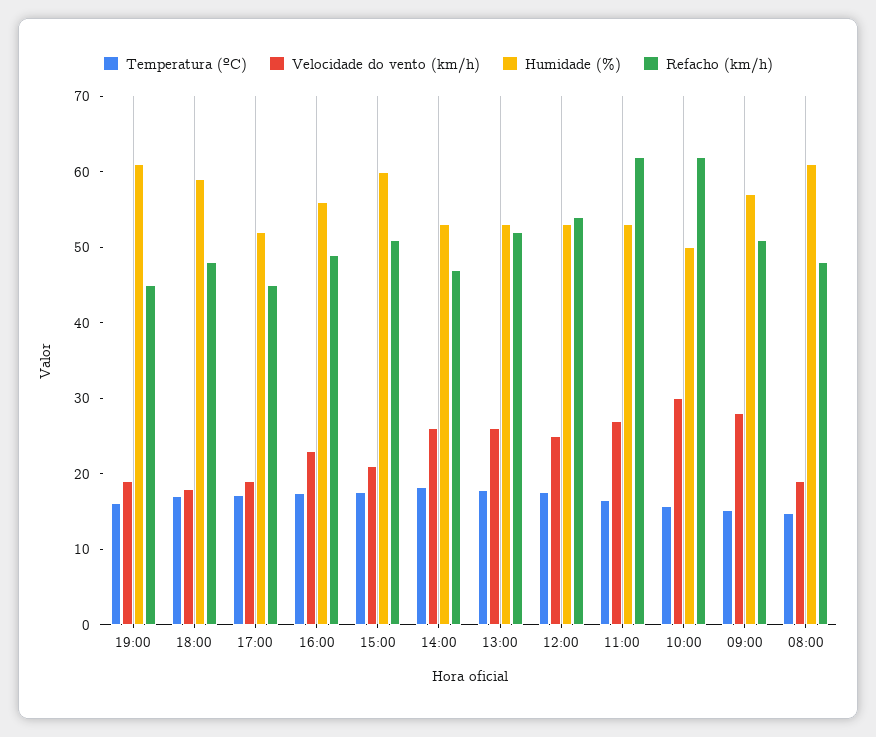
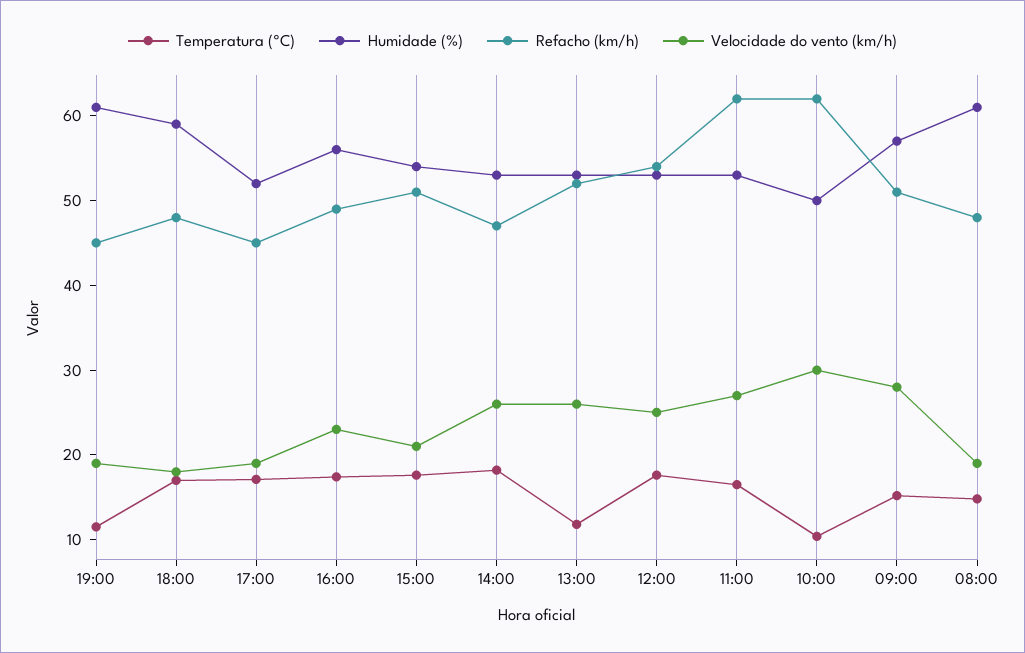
Temperatura (ºC), 19:00: 16 -> 12
Humidade (%), 15:00: 60 -> 54
Temperatura (ºC), 13:00: 18 -> 12
Temperatura (ºC), 10:00: 16 -> 10

